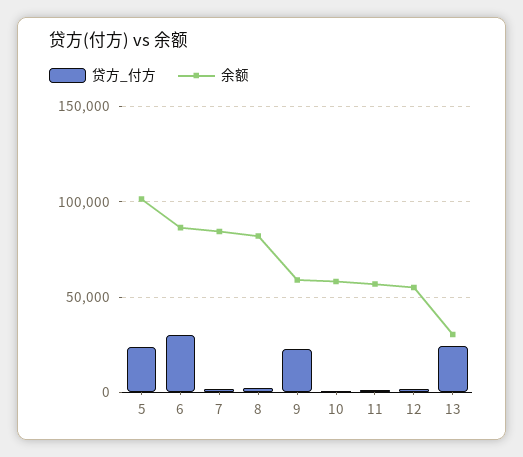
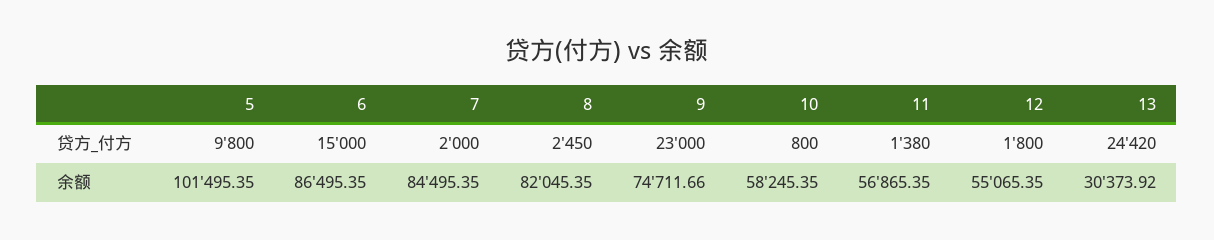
贷方_付方, 5: 25000 -> 9800
贷方_付方, 6: 30000 -> 15000
余额, 9: 60000 -> 74711.66

